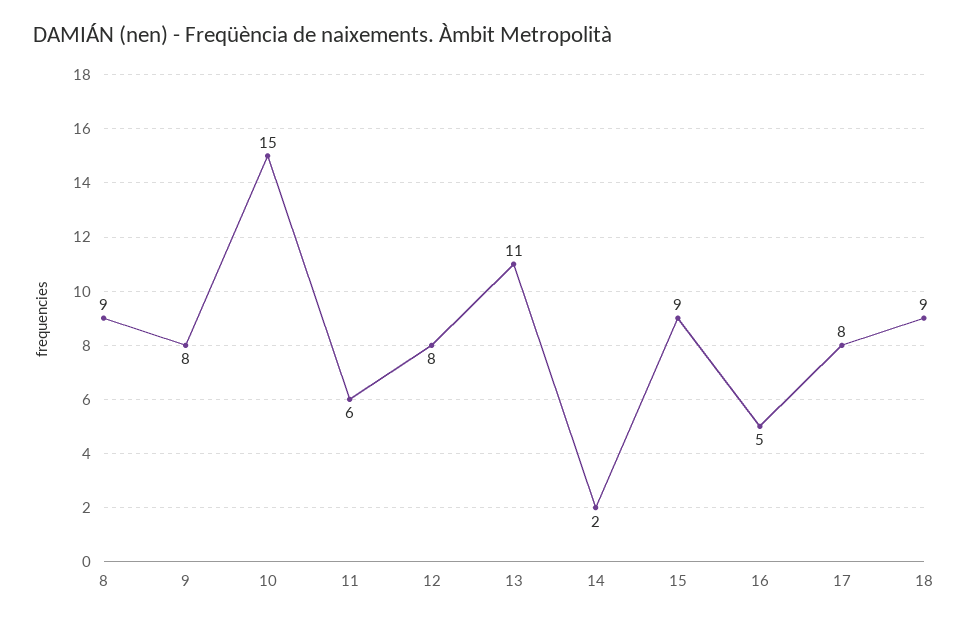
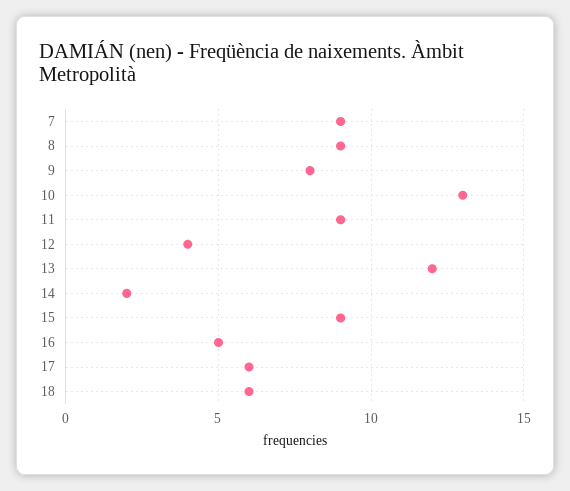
10: 15 -> 13
11: 6 -> 9
12: 8 -> 4
13: 11 -> 12
17: 8 -> 6
18: 9 -> 6
7: none -> 9

